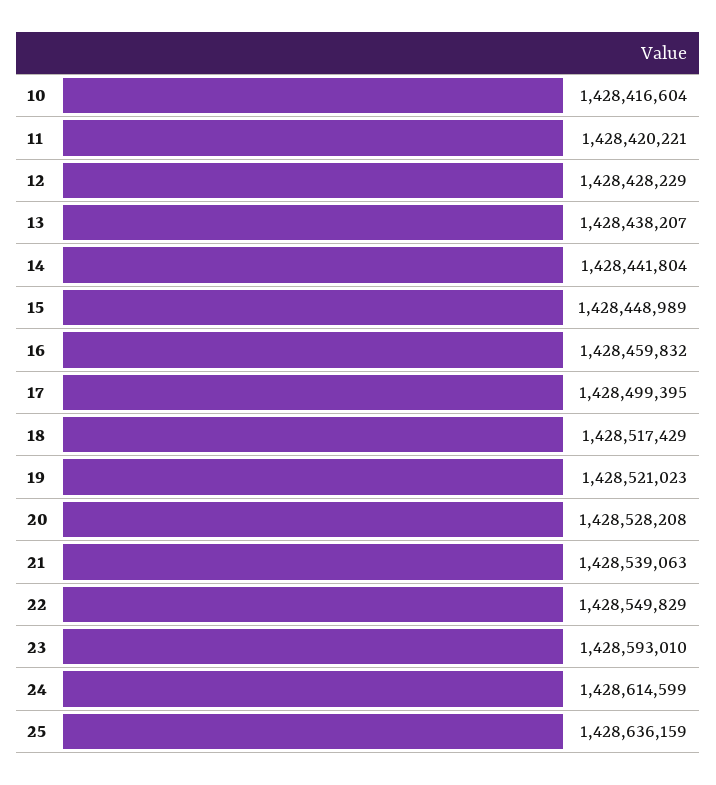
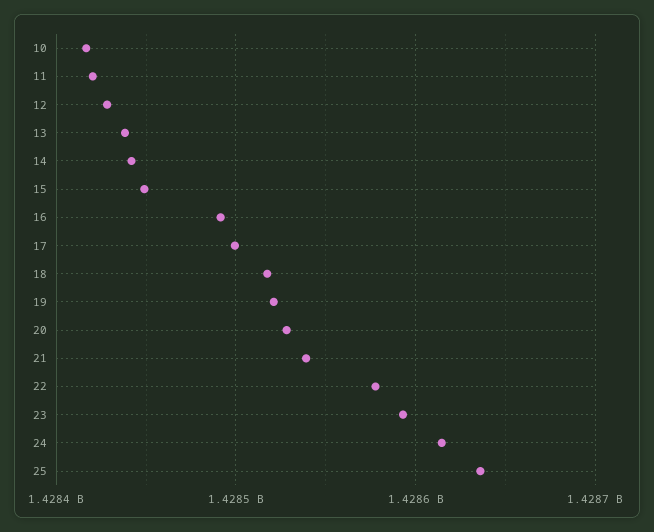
16: 1428459832 -> 1428490000
22: 1428549829 -> 1428580000

